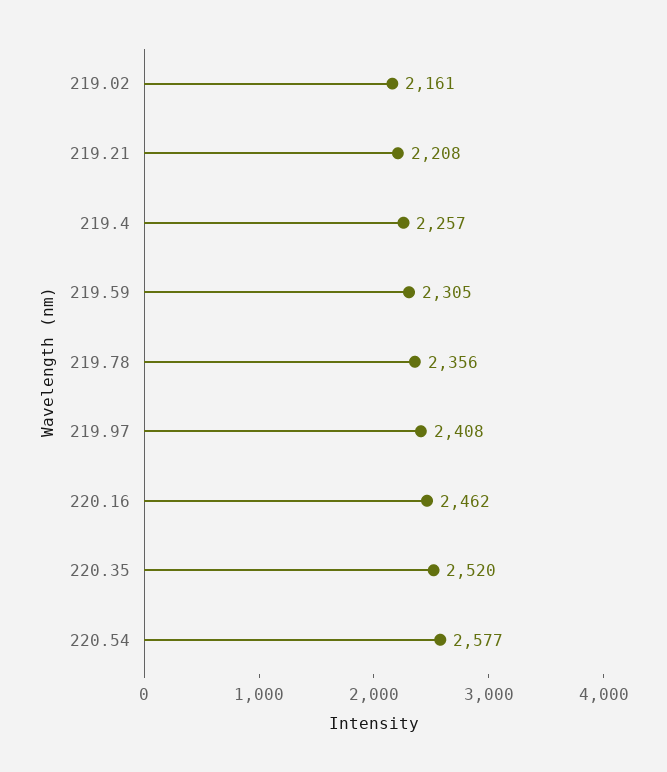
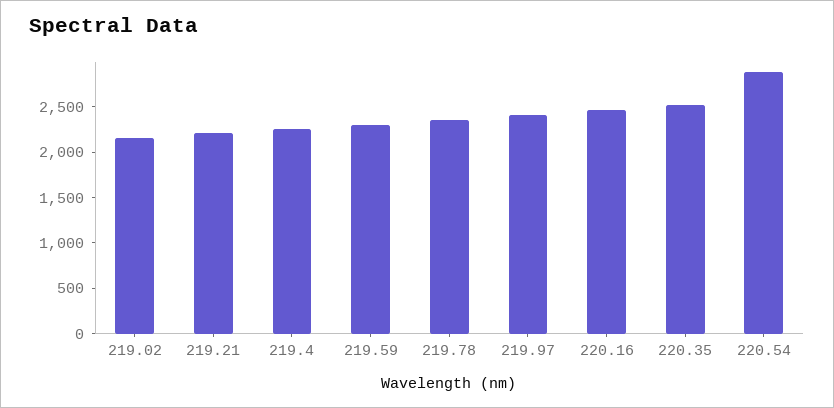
220.54: 2577 -> 2900

